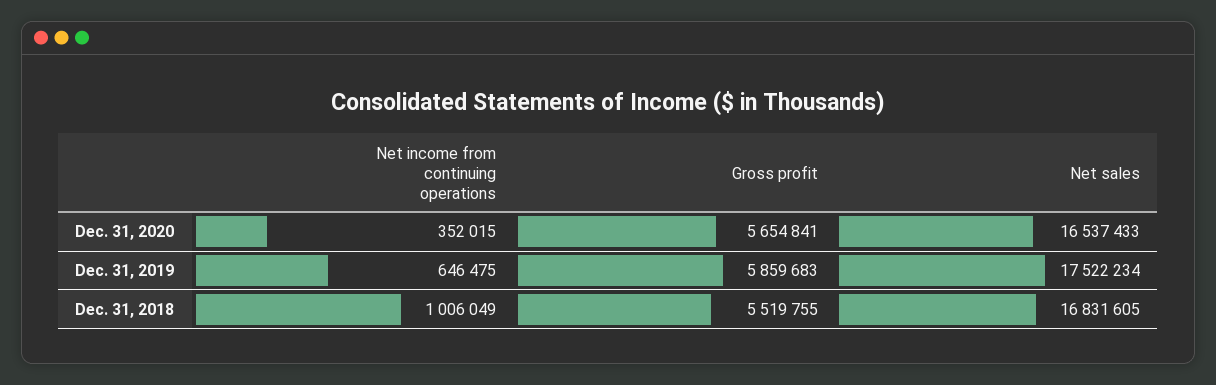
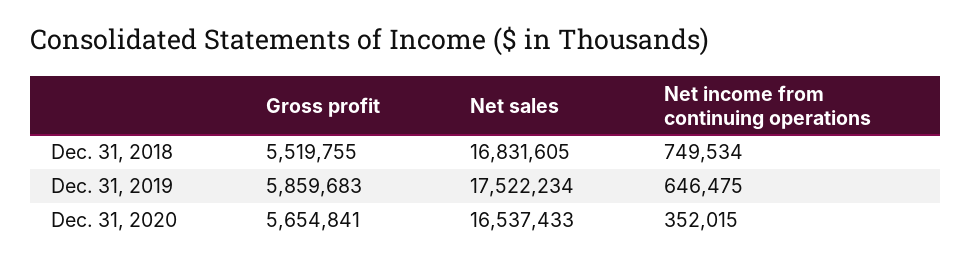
Net income from continuing operations, Dec. 31, 2018: 1006049 -> 749534

